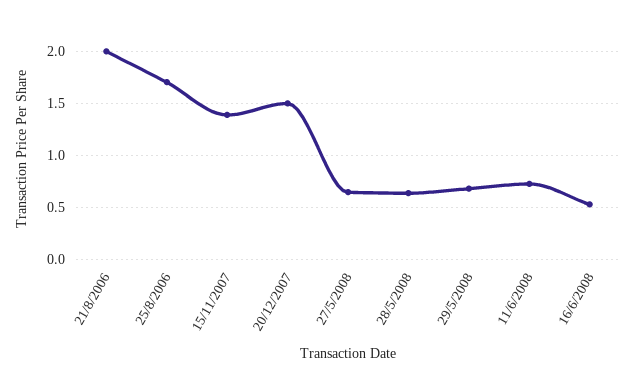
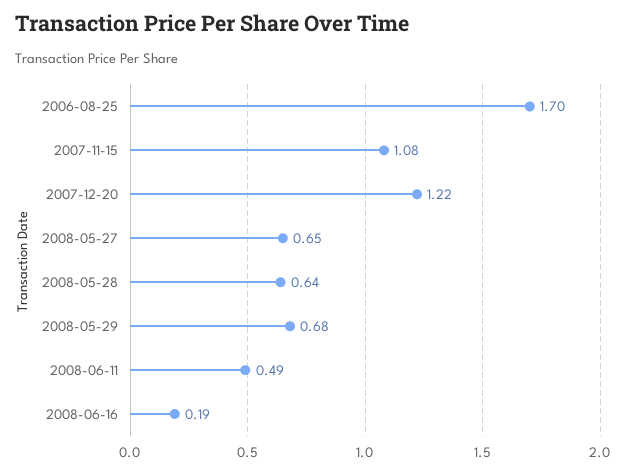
21/8/2006: 2 -> none
15/11/2007: 1.4 -> 1.08
20/12/2007: 1.5 -> 1.22
11/6/2008: 0.7 -> 0.49
16/6/2008: 0.5 -> 0.19

